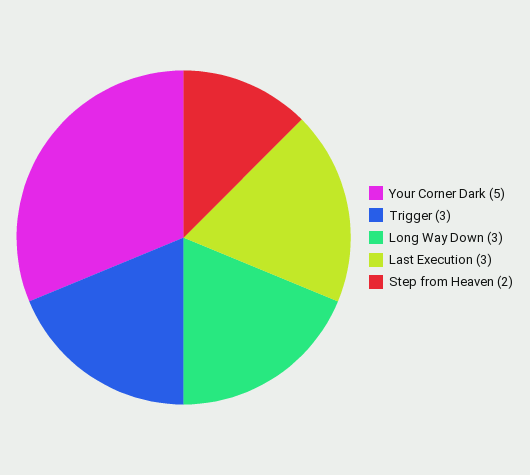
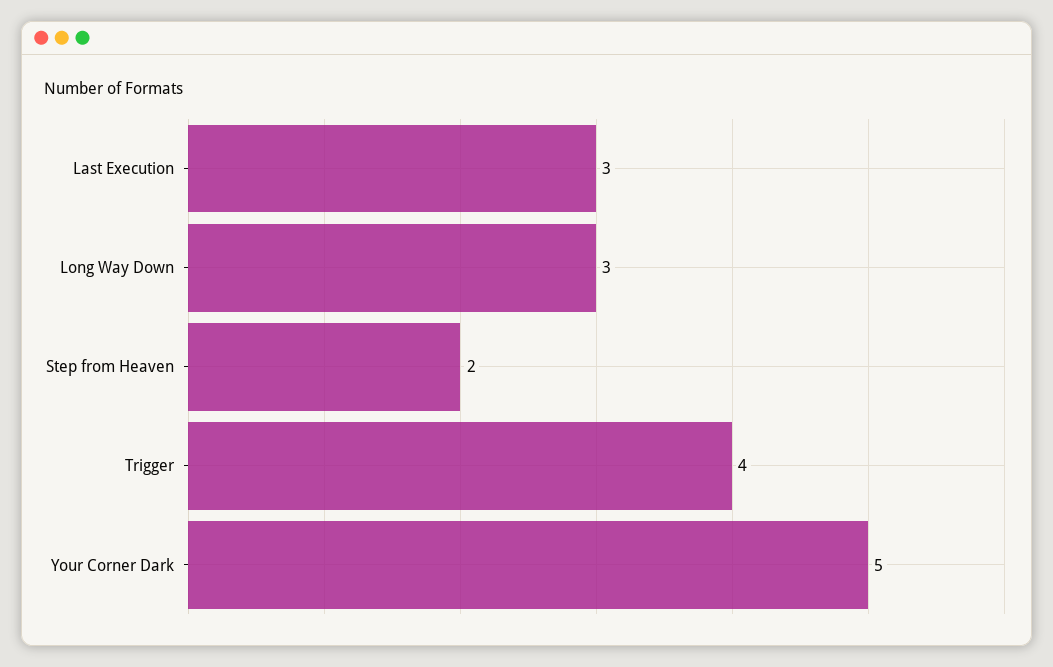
Trigger: 3 -> 4

